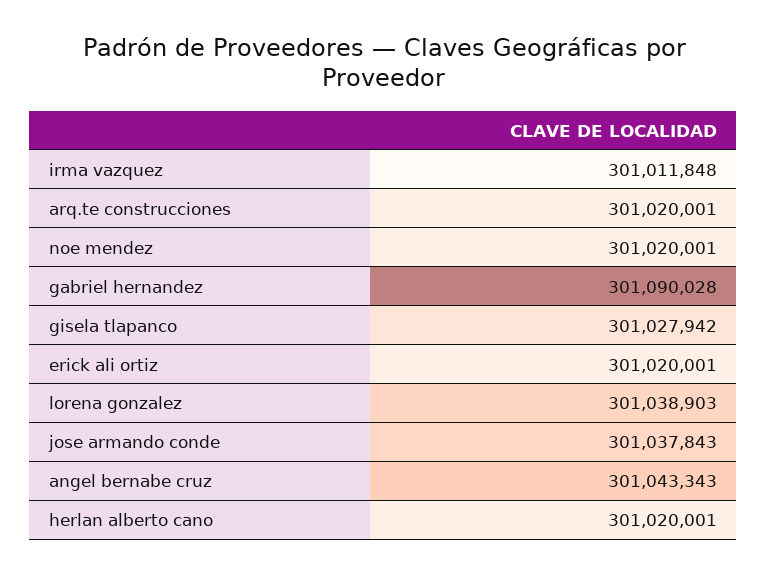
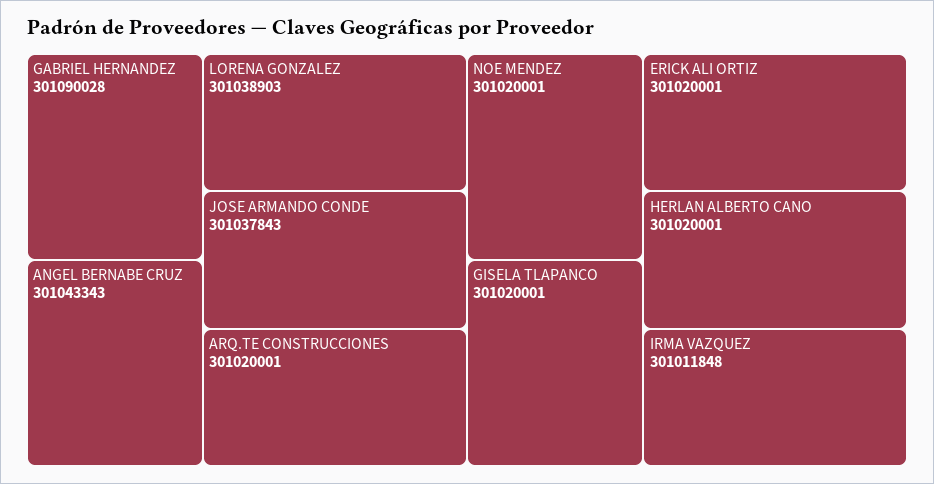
gisela tlapanco: 301027942 -> 301020001

